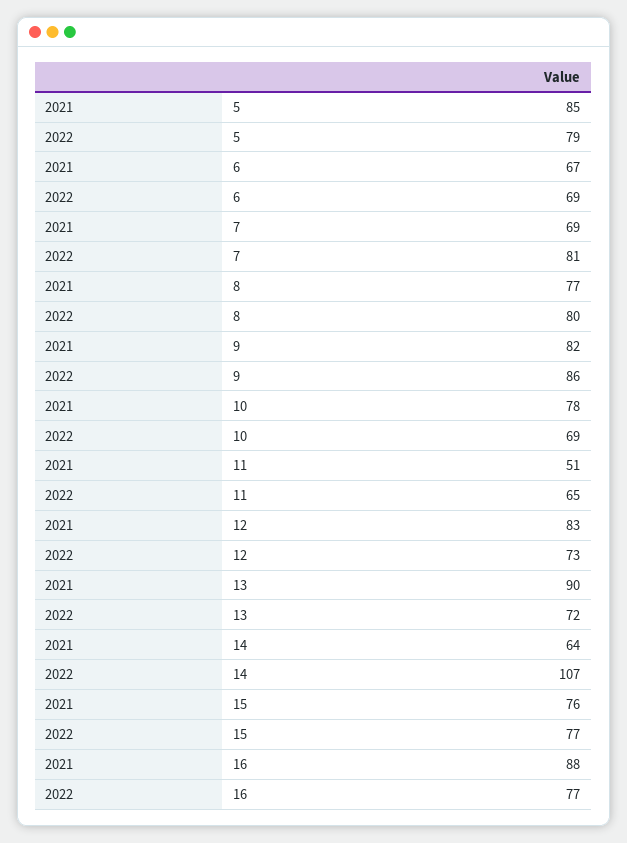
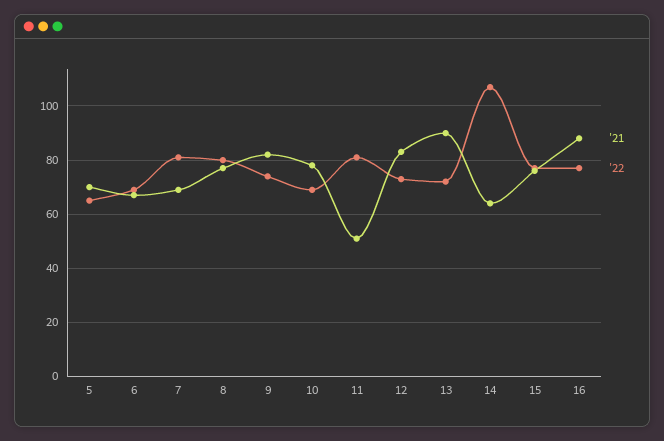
2021, 5: 85 -> 70
2022, 5: 79 -> 65
2022, 9: 86 -> 75
2022, 11: 65 -> 80

